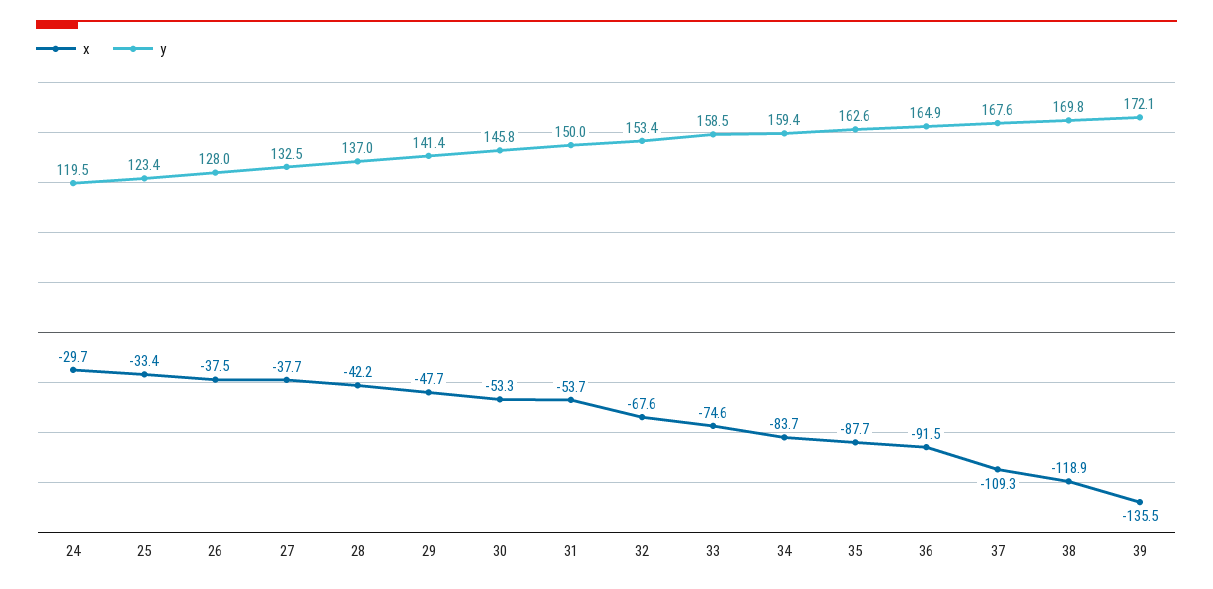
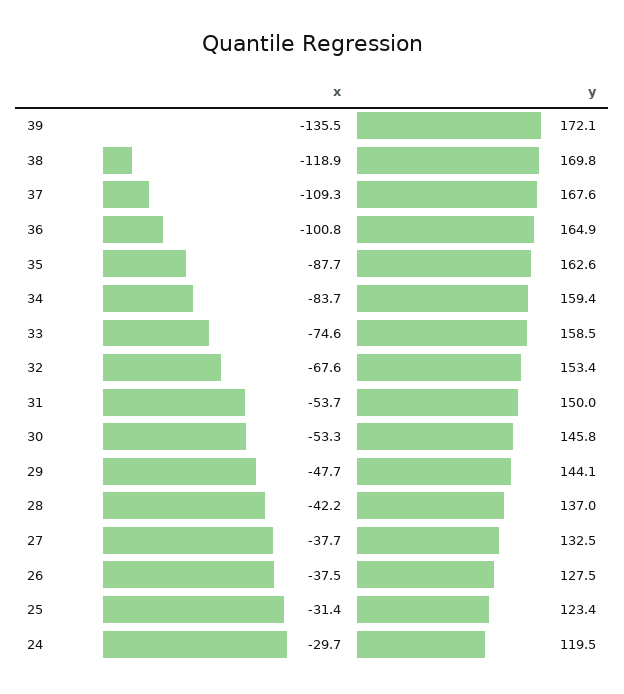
x, 25: -33.4 -> -31.4
y, 26: 128 -> 127.5
y, 29: 141.4 -> 144.1
x, 36: -91.5 -> -100.8

